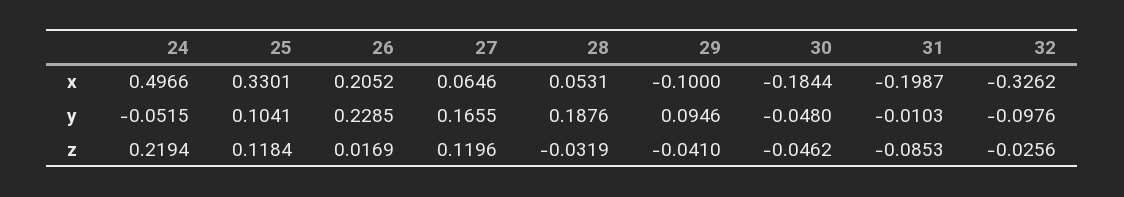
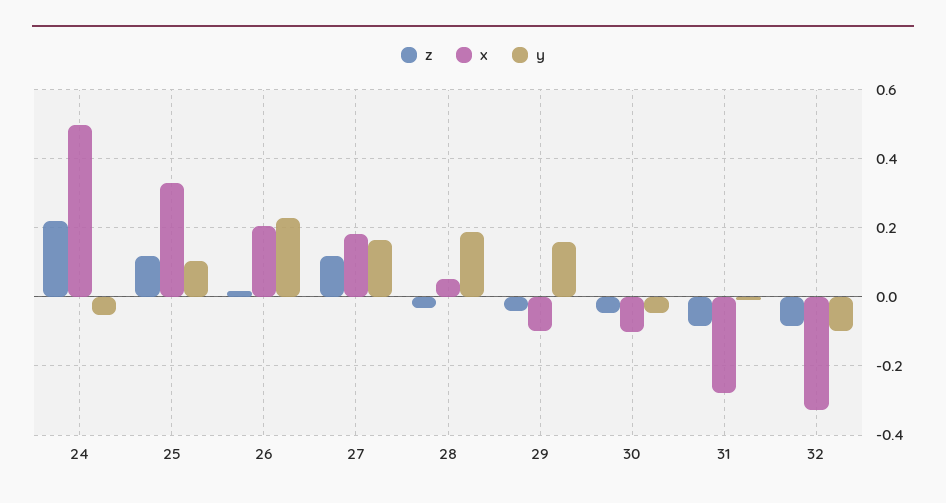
x, 27: 0.0646 -> 0.18
x, 30: -0.1844 -> -0.1
x, 31: -0.1987 -> -0.28
y, 29: 0.0946 -> 0.16
z, 32: -0.0256 -> -0.08

